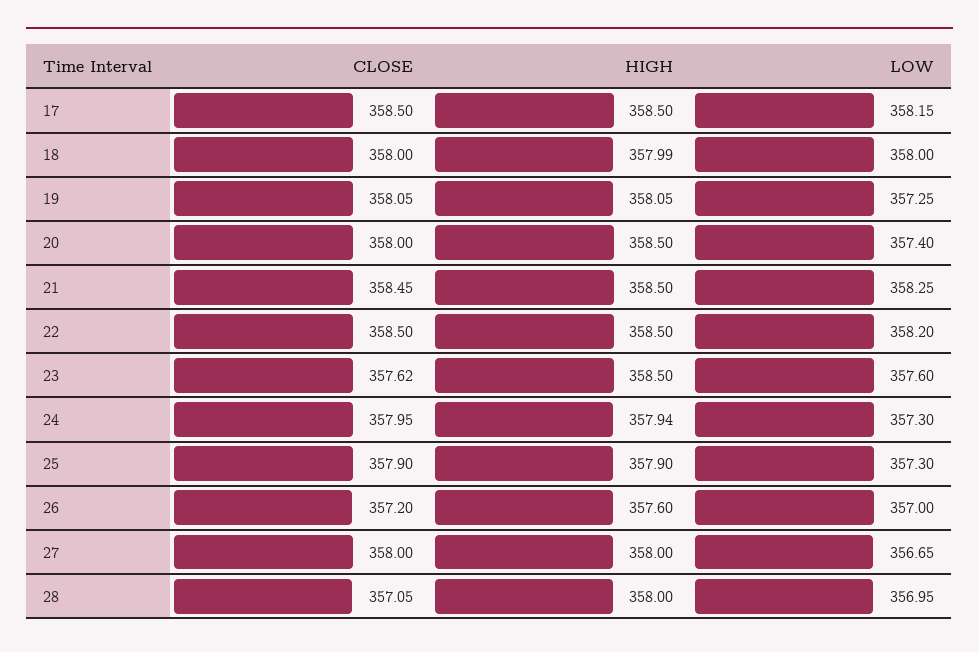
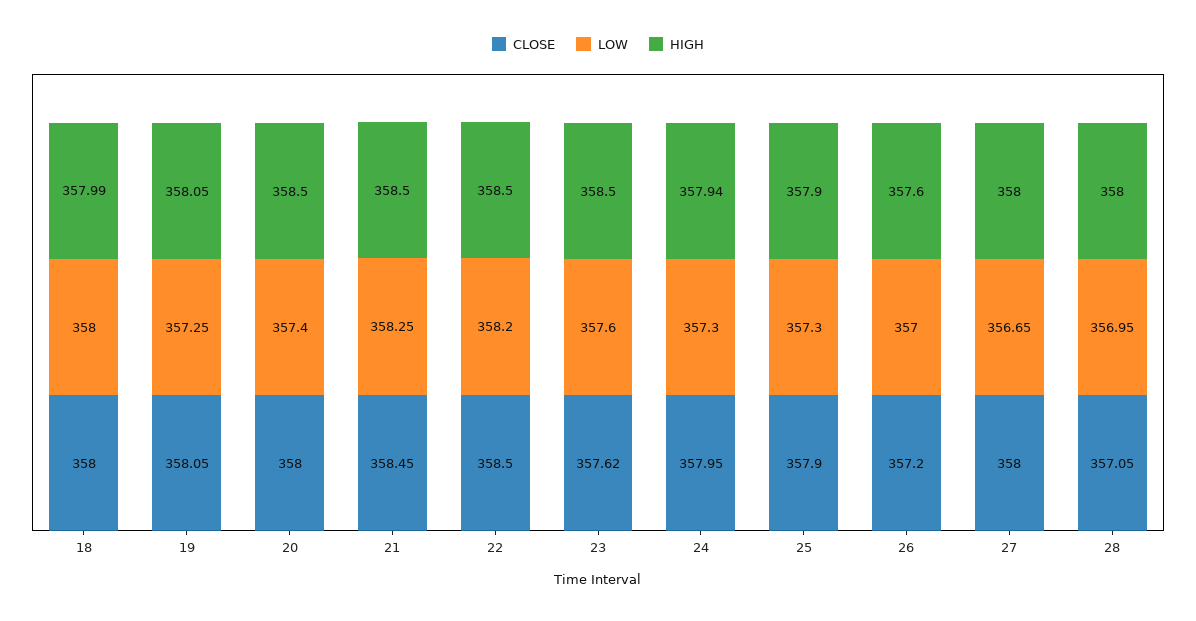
CLOSE, 17: 358.5 -> none
HIGH, 17: 358.5 -> none
LOW, 17: 358.15 -> none

